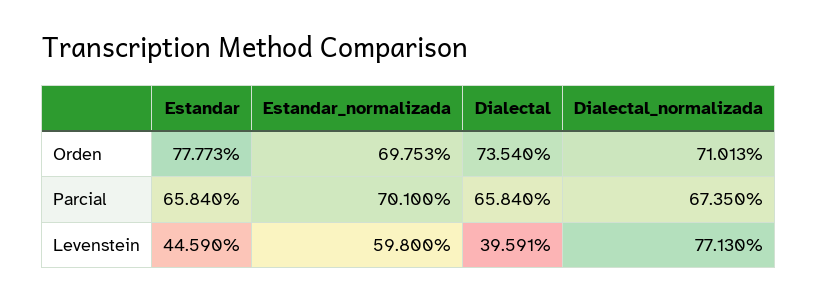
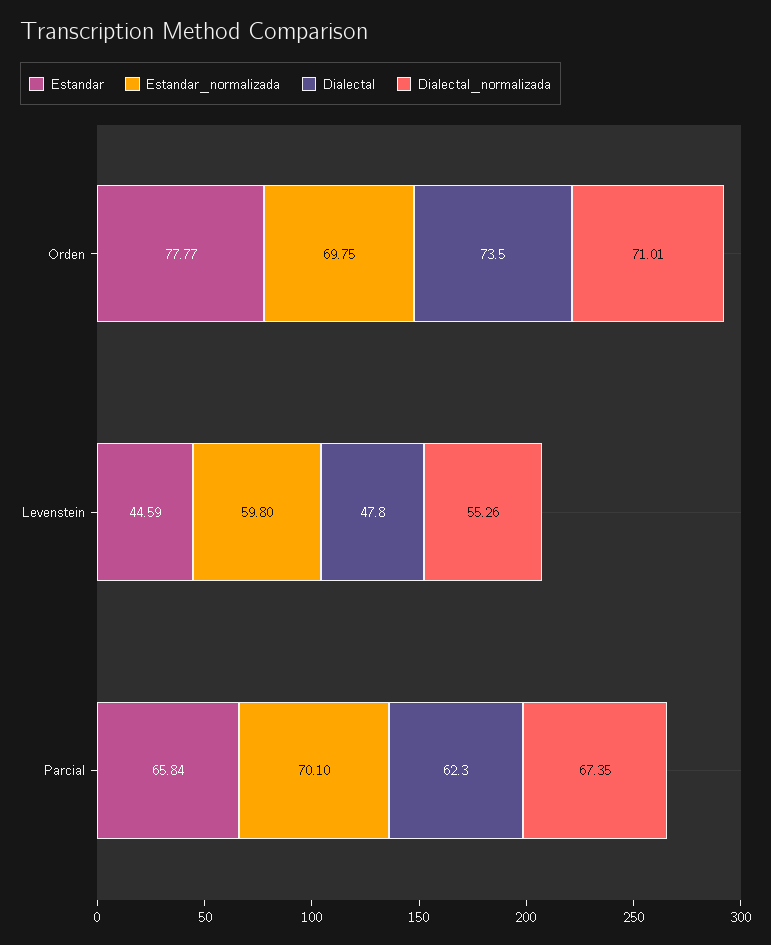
Dialectal, Parcial: 65.84 -> 62.3
Dialectal, Levenstein: 39.591 -> 47.8
Dialectal_normalizada, Levenstein: 77.13 -> 55.26

